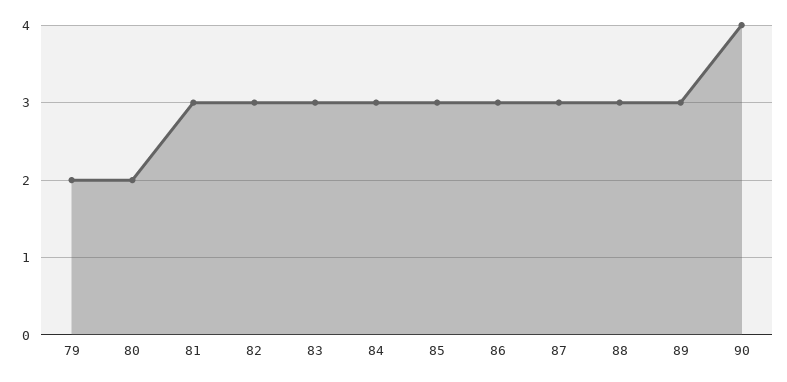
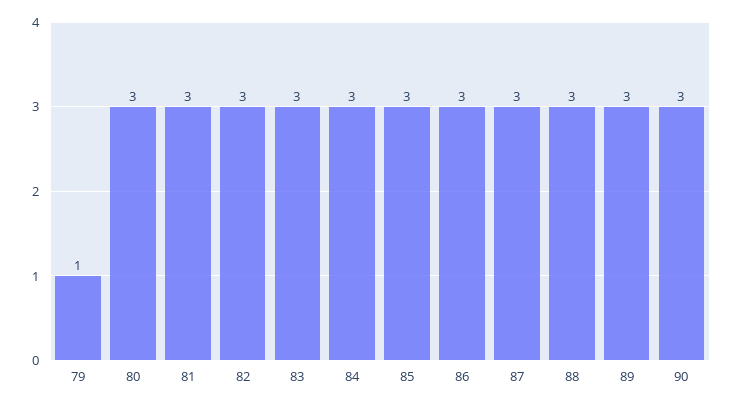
79: 2 -> 1
80: 2 -> 3
90: 4 -> 3

